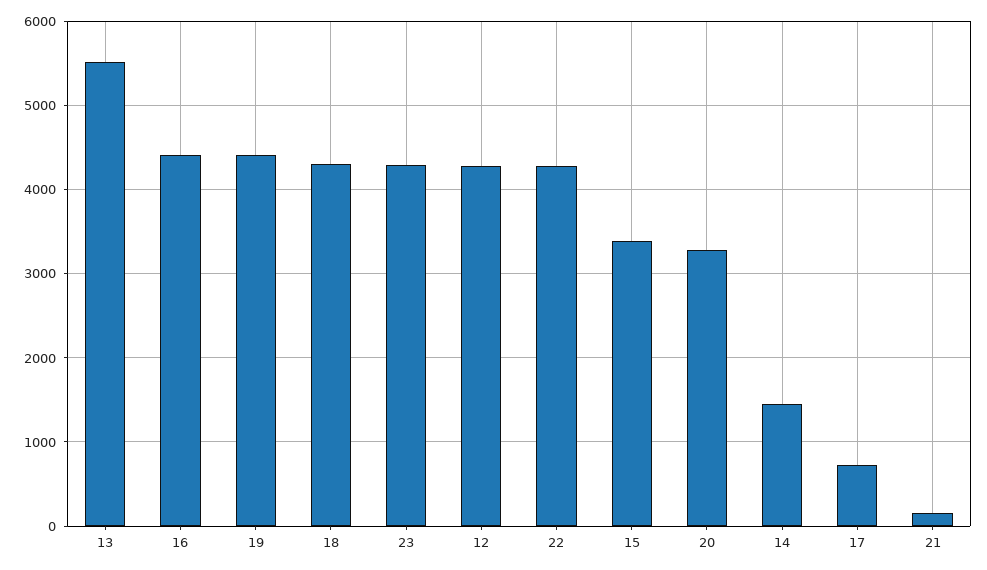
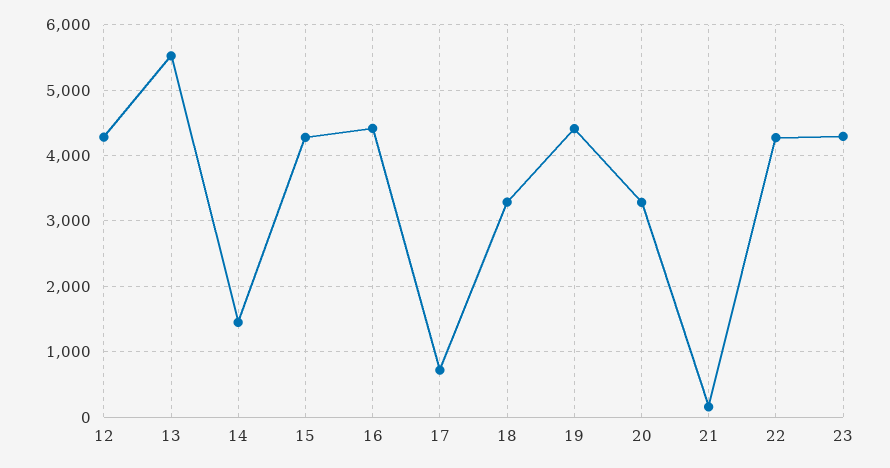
18: 4300 -> 3300
15: 3400 -> 4300

